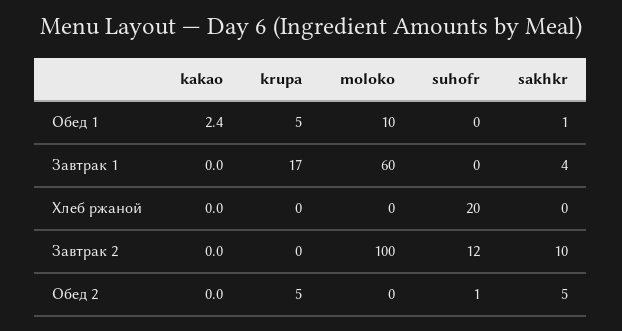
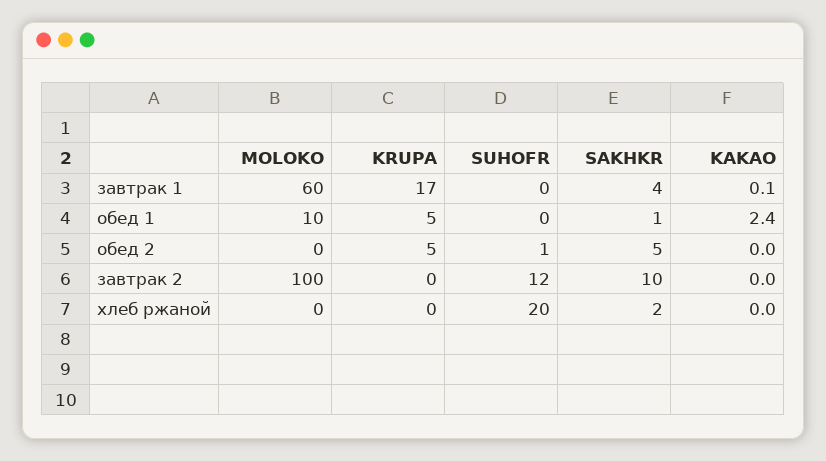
kakao, Завтрак 1: 0 -> 0.1
sakhkr, Хлеб ржаной: 0 -> 2

